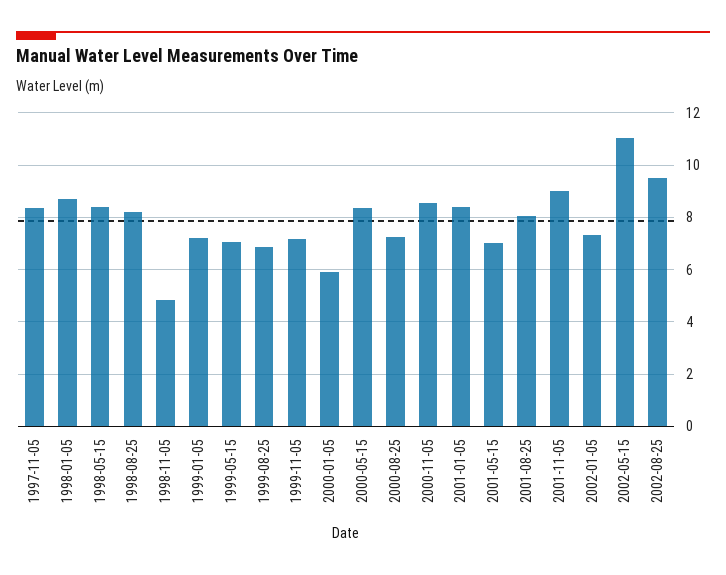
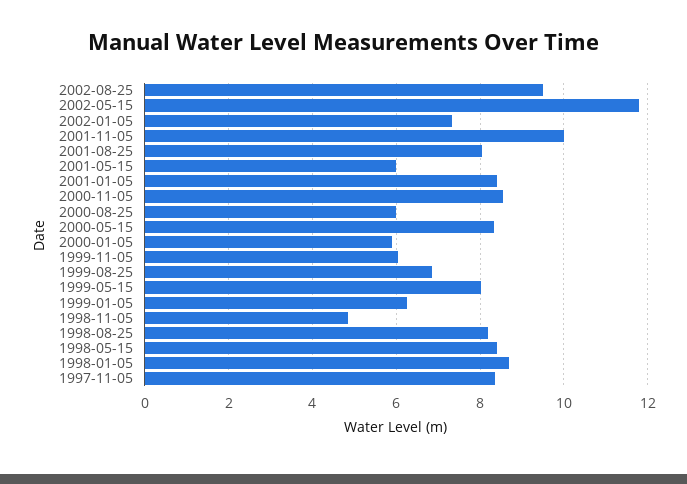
1999-01-05: 7.25 -> 6.2
1999-05-15: 7 -> 8
1999-11-05: 7.25 -> 6
2000-08-25: 7.25 -> 6
2001-05-15: 7 -> 6
2001-11-05: 9 -> 10
2002-05-15: 11 -> 11.8

